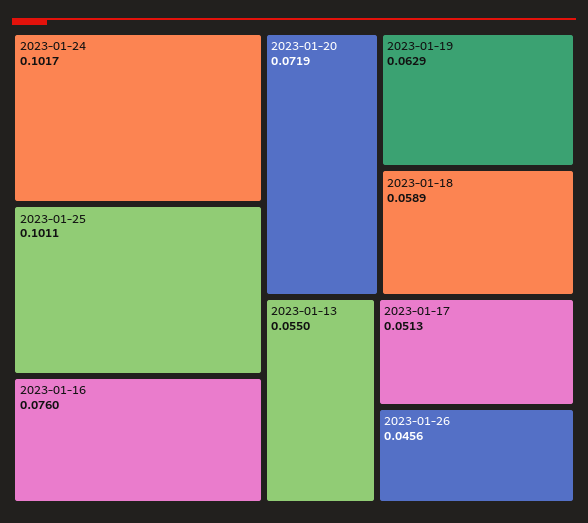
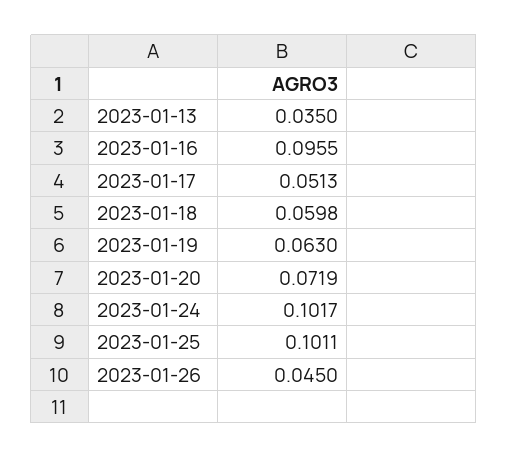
2023-01-16: 0.076 -> 0.0955
2023-01-19: 0.0629 -> 0.063
2023-01-18: 0.0589 -> 0.0598
2023-01-13: 0.055 -> 0.035
2023-01-26: 0.0456 -> 0.045

